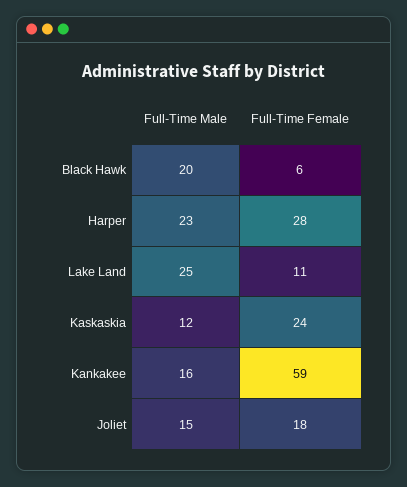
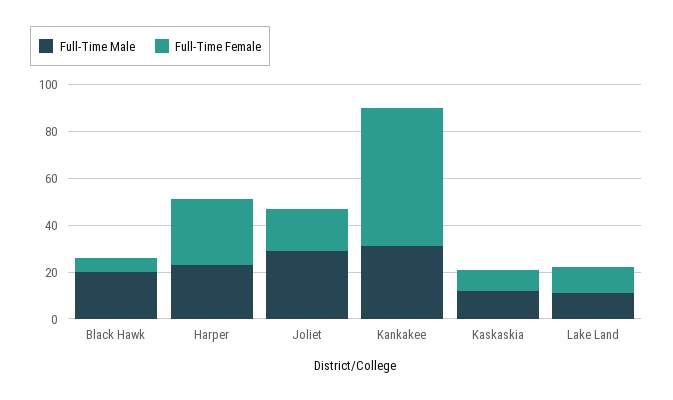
Full-Time Male, Lake Land: 25 -> 10
Full-Time Female, Kaskaskia: 24 -> 10
Full-Time Male, Kankakee: 16 -> 30
Full-Time Male, Joliet: 15 -> 30

